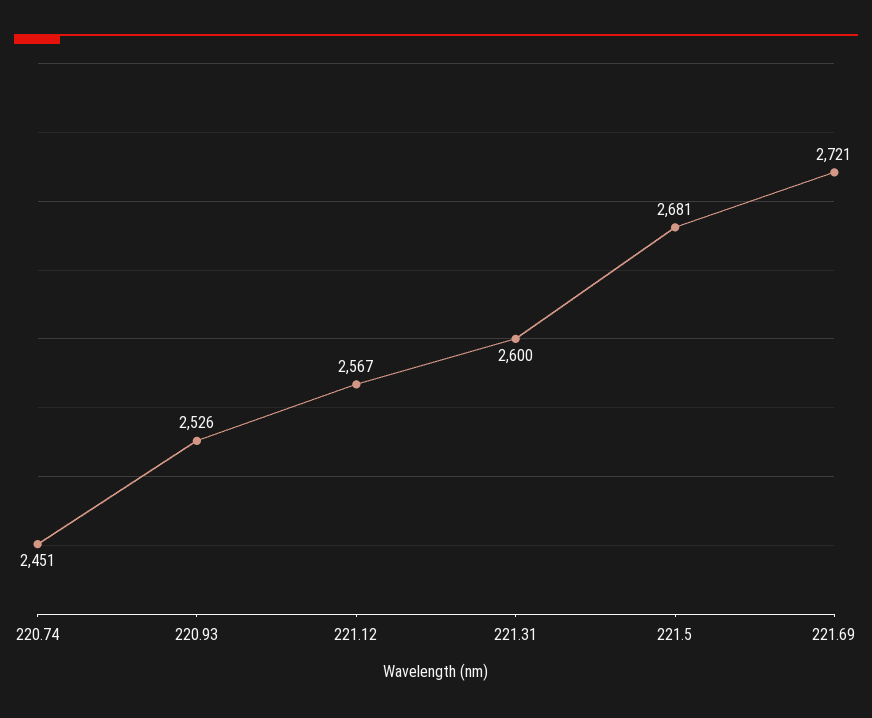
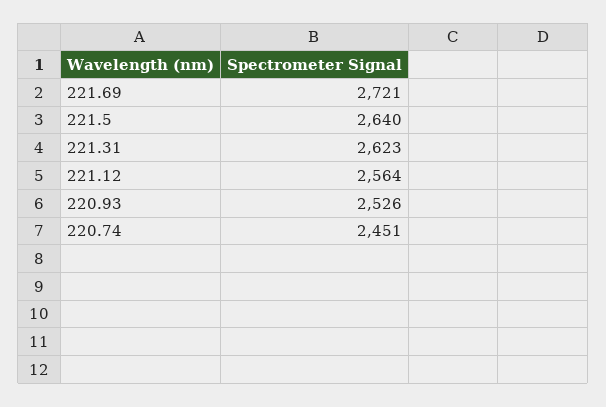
221.12: 2567 -> 2564
221.31: 2600 -> 2623
221.5: 2681 -> 2640

